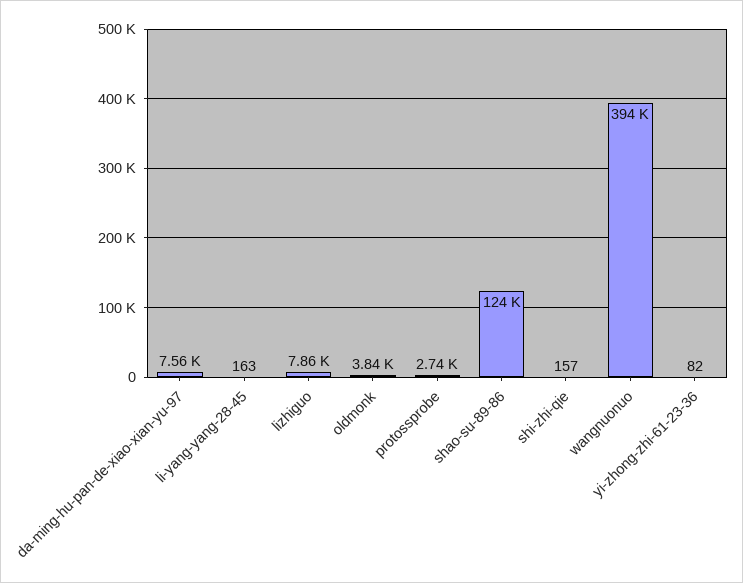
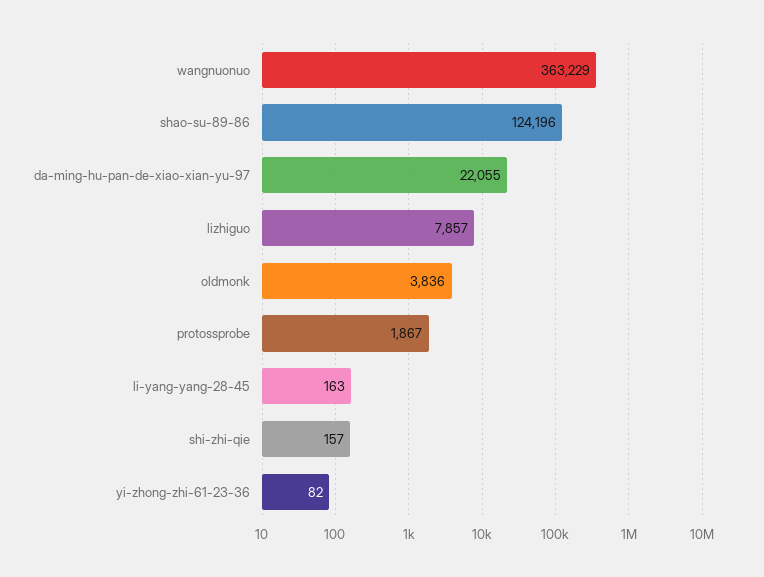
da-ming-hu-pan-de-xiao-xian-yu-97: 7560 -> 22055
protossprobe: 2740 -> 1867
wangnuonuo: 394000 -> 363229

